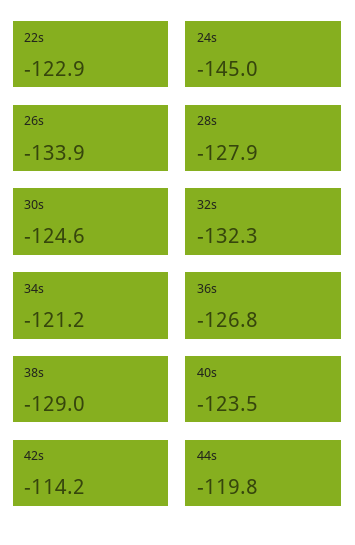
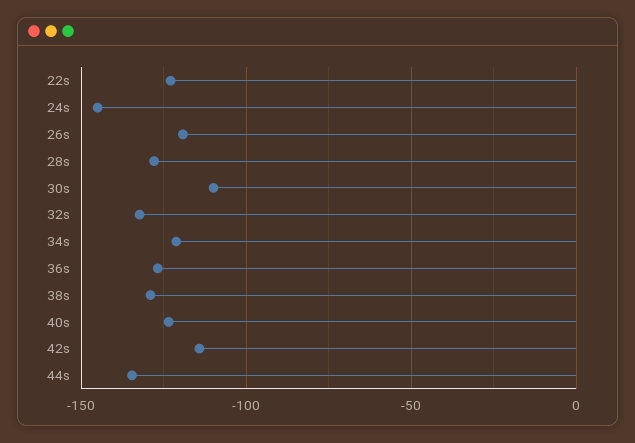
26s: -133.9 -> -120
30s: -124.6 -> -110
44s: -119.8 -> -135

